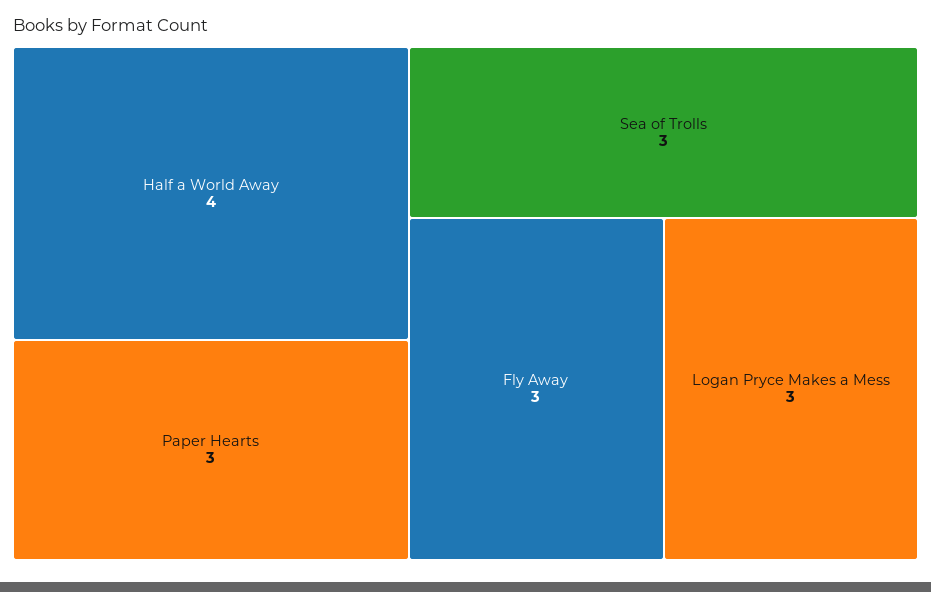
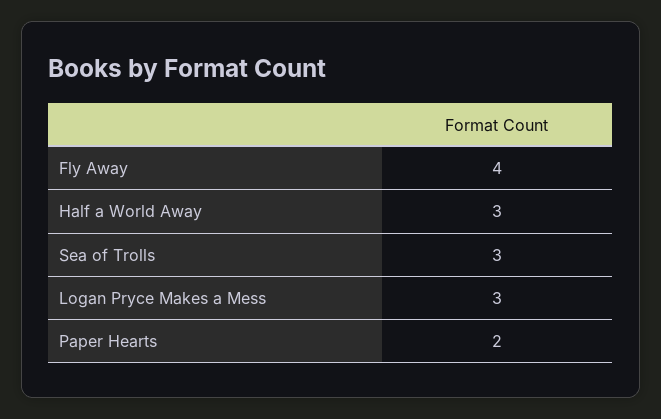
Half a World Away: 4 -> 3
Paper Hearts: 3 -> 2
Fly Away: 3 -> 4

